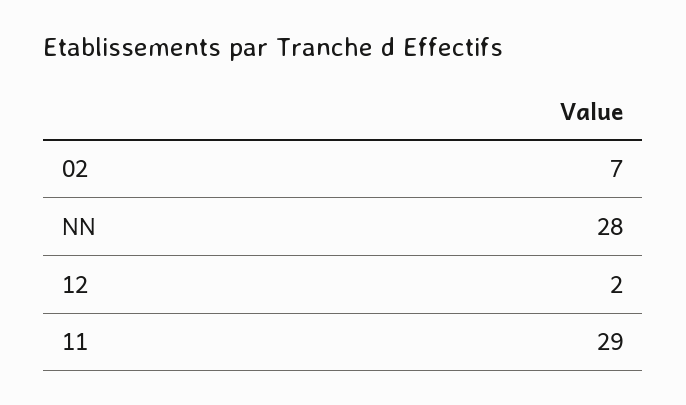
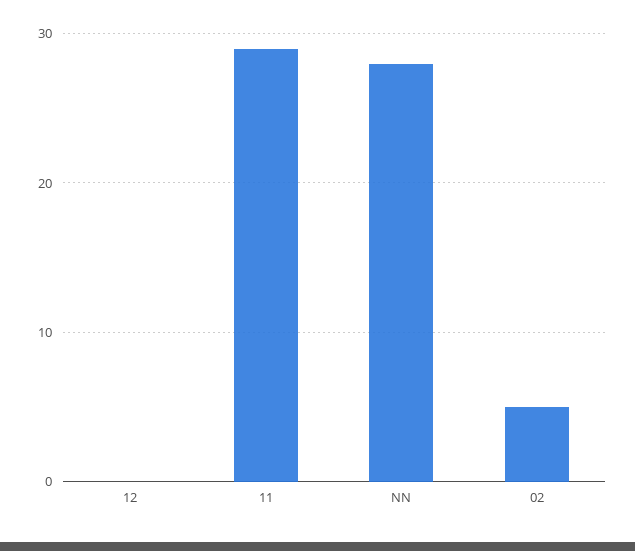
02: 7 -> 5
12: 2 -> 0

